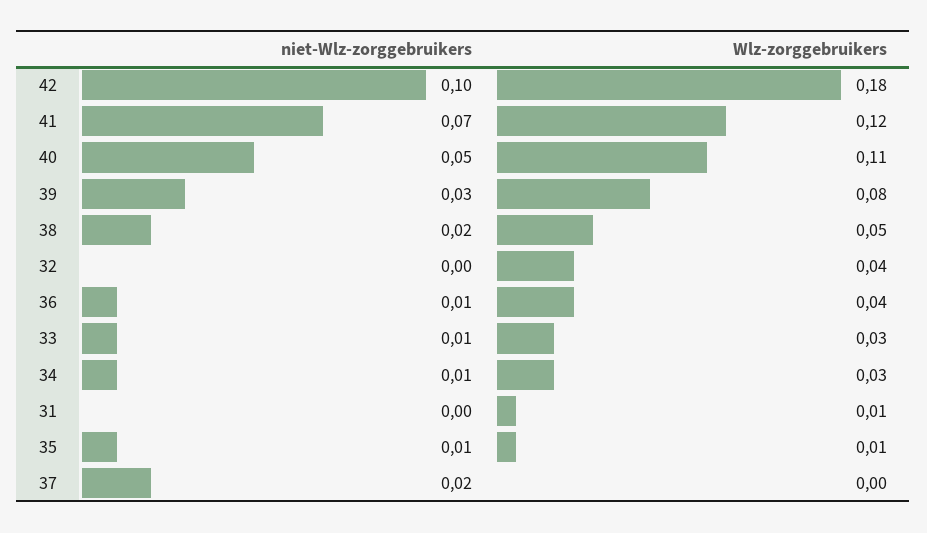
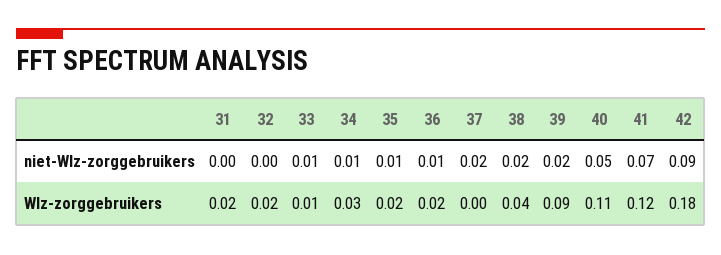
niet-Wlz-zorggebruikers, 42: 0.1 -> 0.09
niet-Wlz-zorggebruikers, 39: 0.03 -> 0.02
Wlz-zorggebruikers, 39: 0.08 -> 0.09
Wlz-zorggebruikers, 38: 0.05 -> 0.04
Wlz-zorggebruikers, 32: 0.04 -> 0.02
Wlz-zorggebruikers, 36: 0.04 -> 0.02
Wlz-zorggebruikers, 33: 0.03 -> 0.01
Wlz-zorggebruikers, 31: 0.01 -> 0.02
Wlz-zorggebruikers, 35: 0.01 -> 0.02

